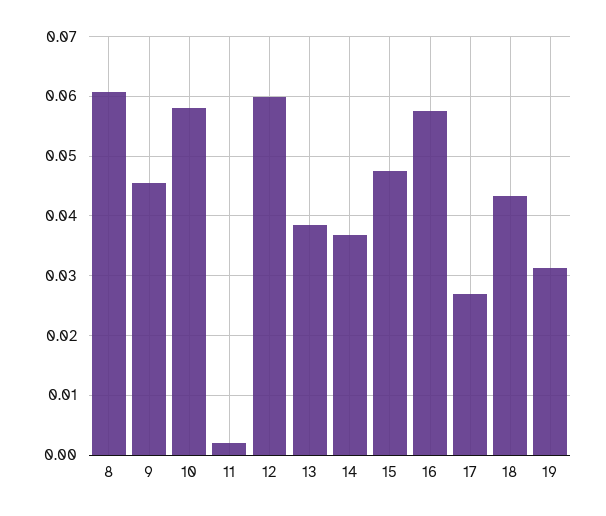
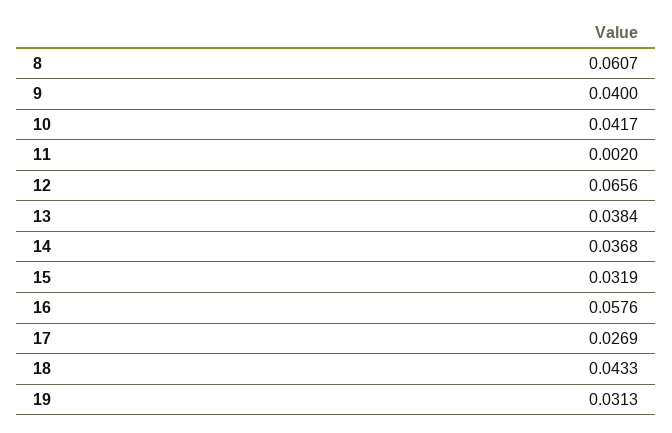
9: 0.046 -> 0.04
10: 0.058 -> 0.0417
12: 0.06 -> 0.0656
15: 0.048 -> 0.0319

